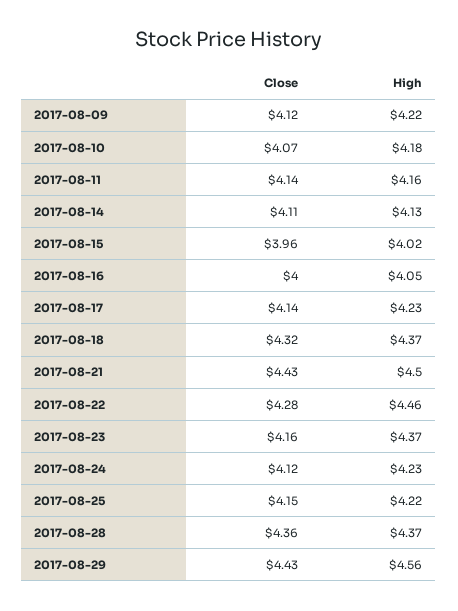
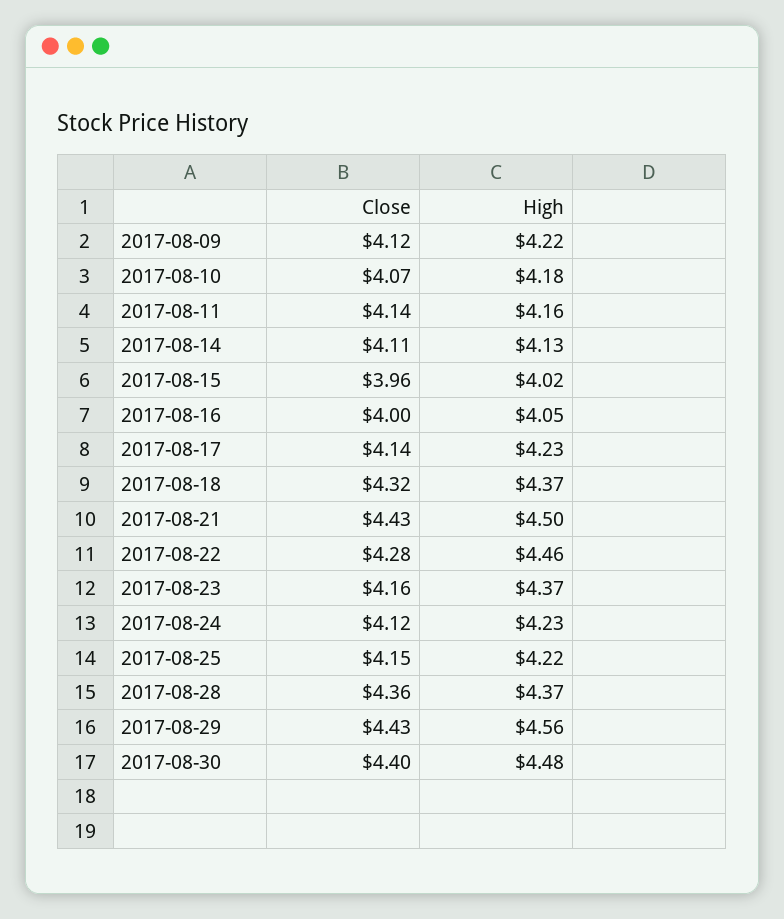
Close, 2017-08-30: none -> 4.4
High, 2017-08-30: none -> 4.48

